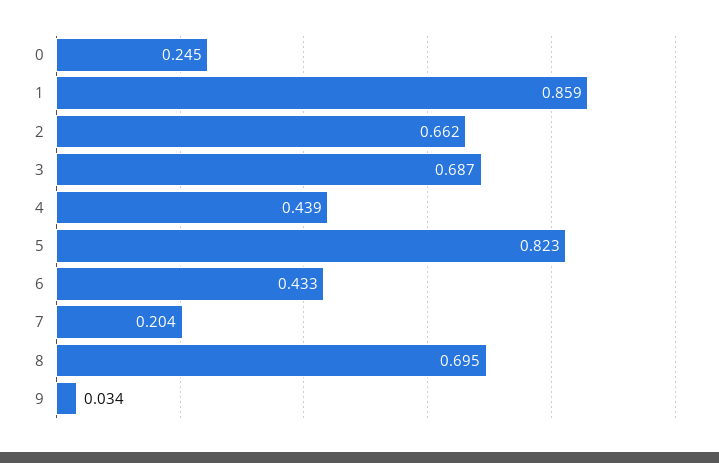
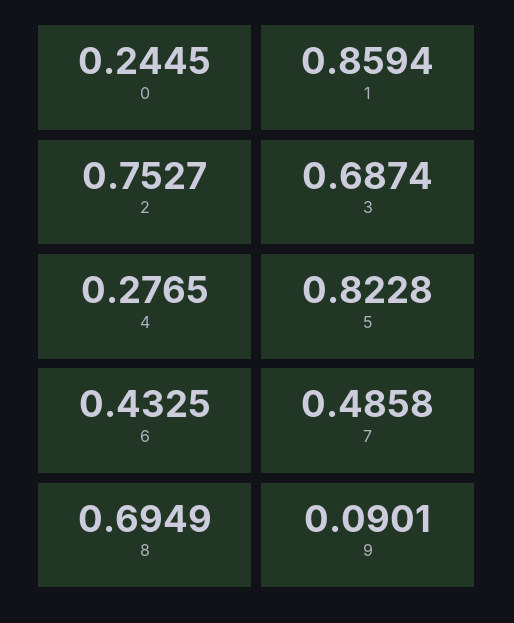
2: 0.662 -> 0.7527
4: 0.439 -> 0.2765
7: 0.204 -> 0.4858
9: 0.034 -> 0.0901

